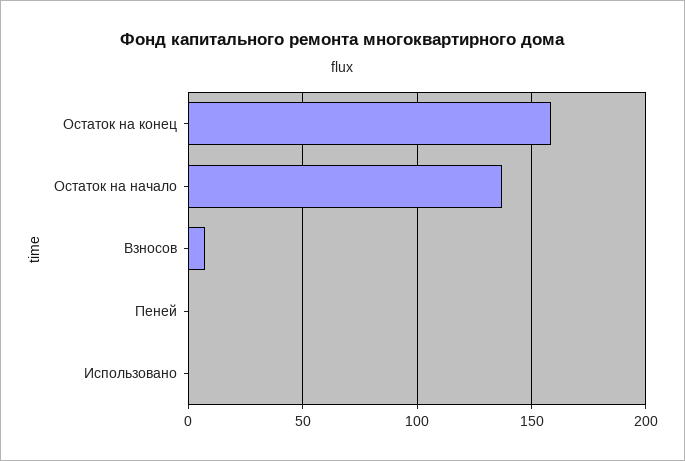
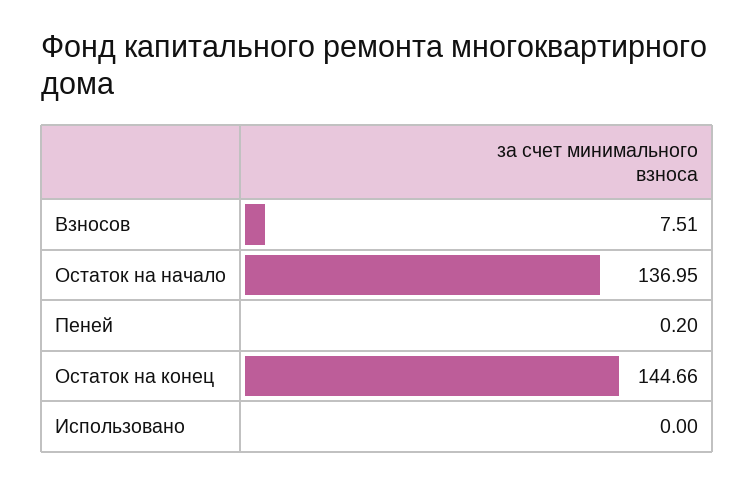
Остаток на конец: 160 -> 144.66

